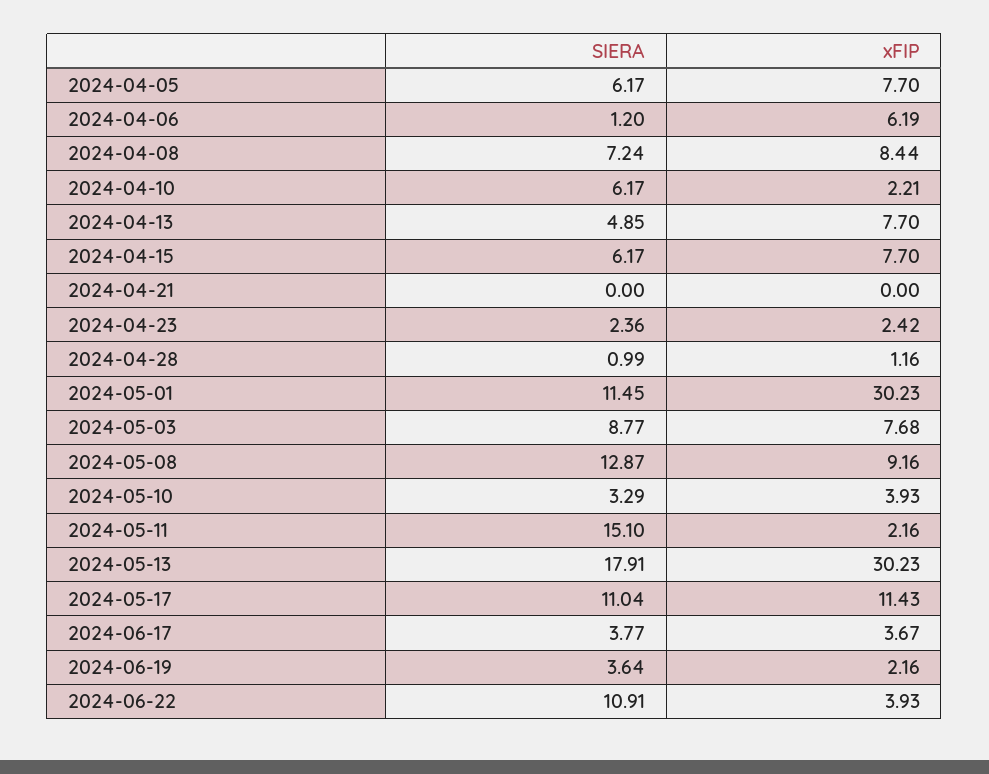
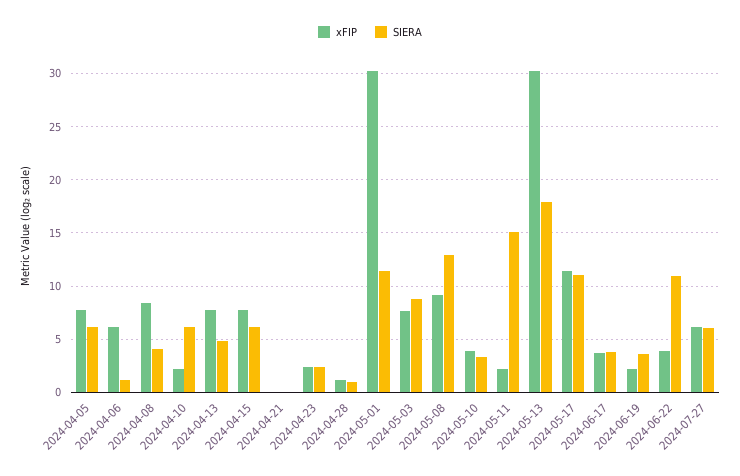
SIERA, 2024-04-08: 7.24 -> 4
xFIP, 2024-07-27: none -> 6
SIERA, 2024-07-27: none -> 6

